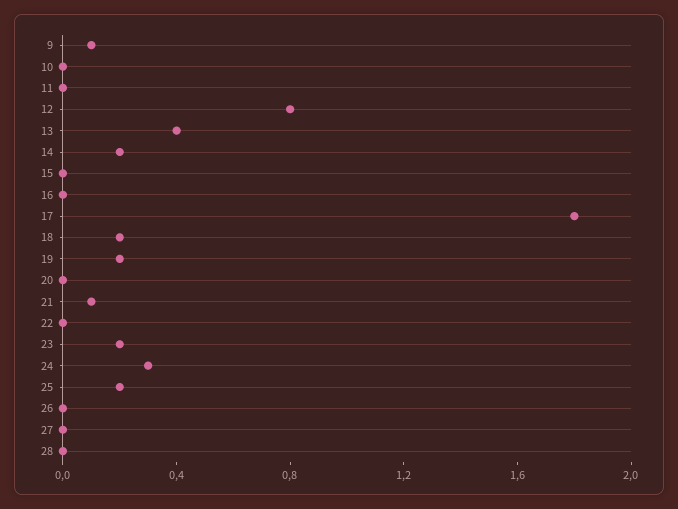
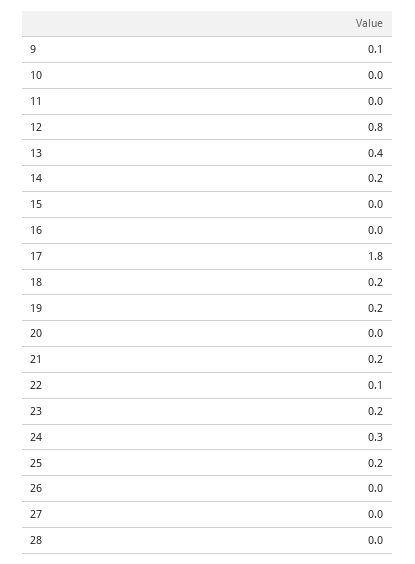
21: 0.1 -> 0.2
22: 0 -> 0.1

